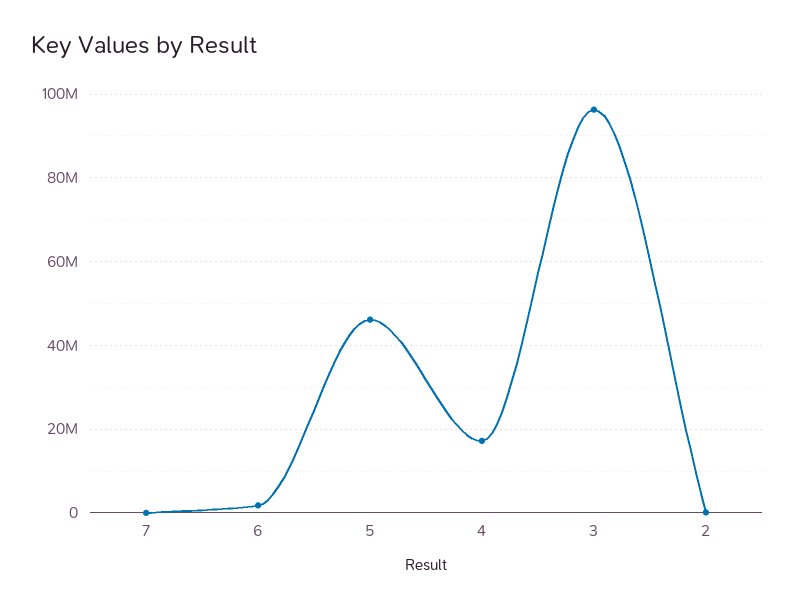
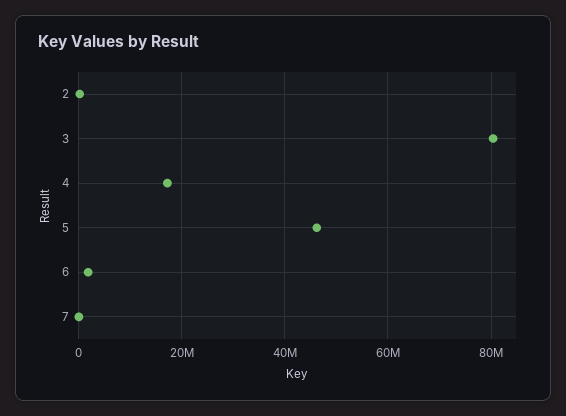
3: 96000000 -> 80000000

